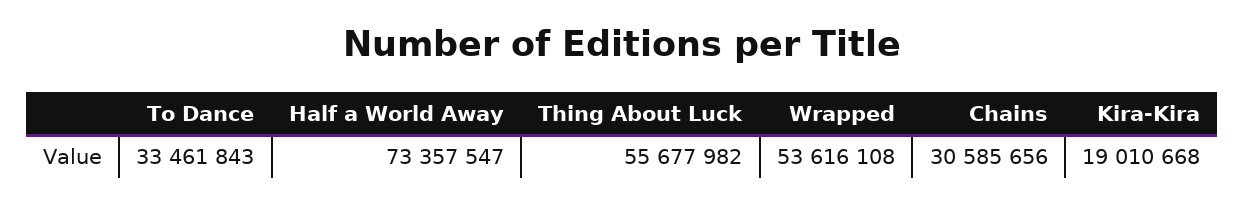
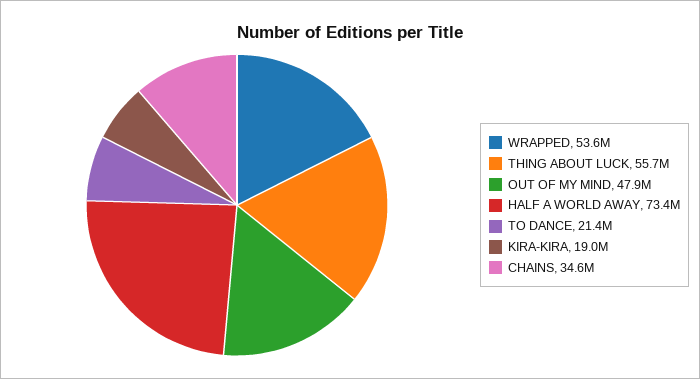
To Dance: 33461843 -> 21400000
Chains: 30585656 -> 34600000
OUT OF MY MIND: none -> 47900000

